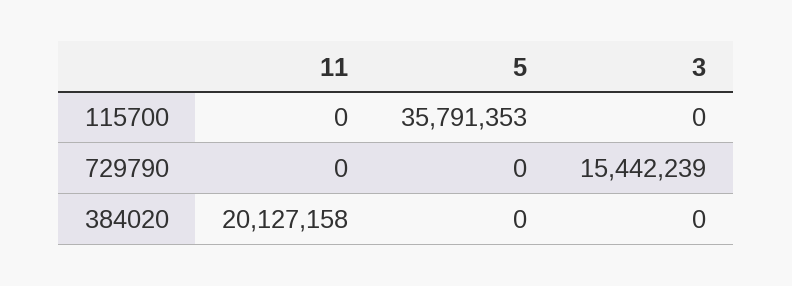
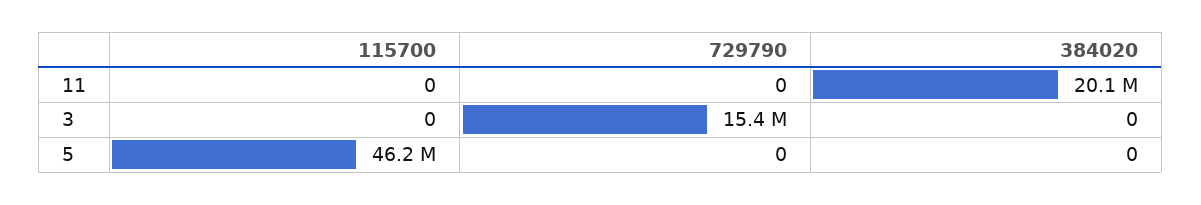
5, 115700: 35791353 -> 46200000

